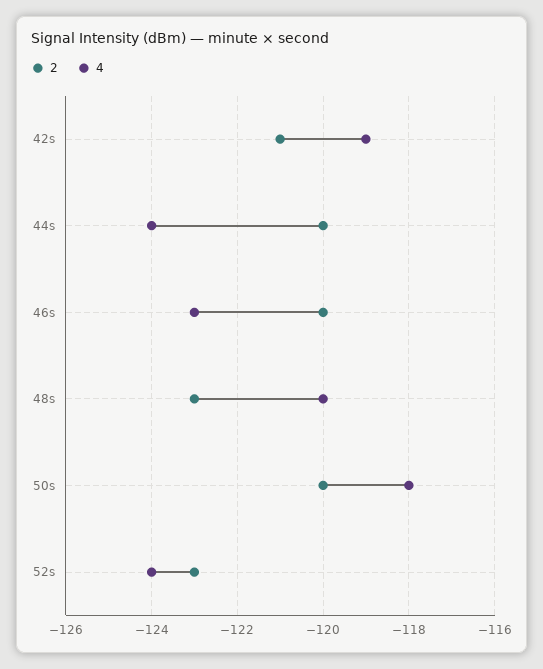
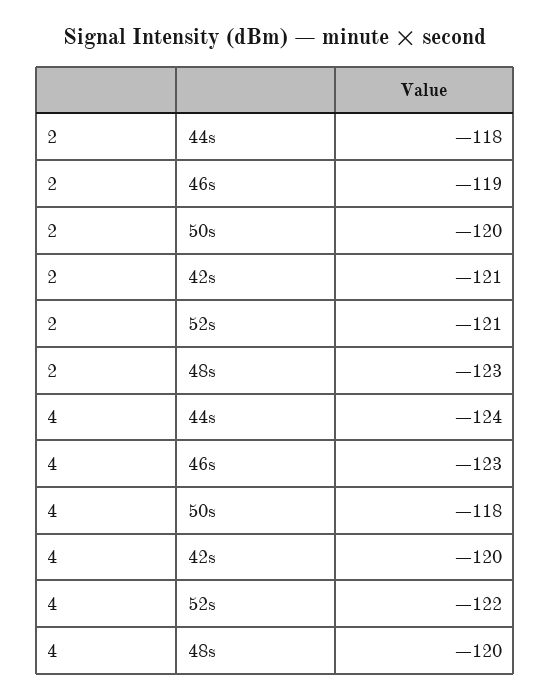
4, 42s: -119 -> -120
2, 44s: -120 -> -118
2, 46s: -120 -> -119
2, 52s: -123 -> -121
4, 52s: -124 -> -122

